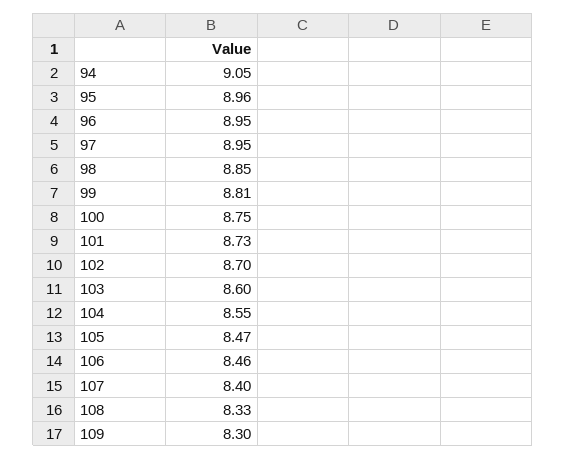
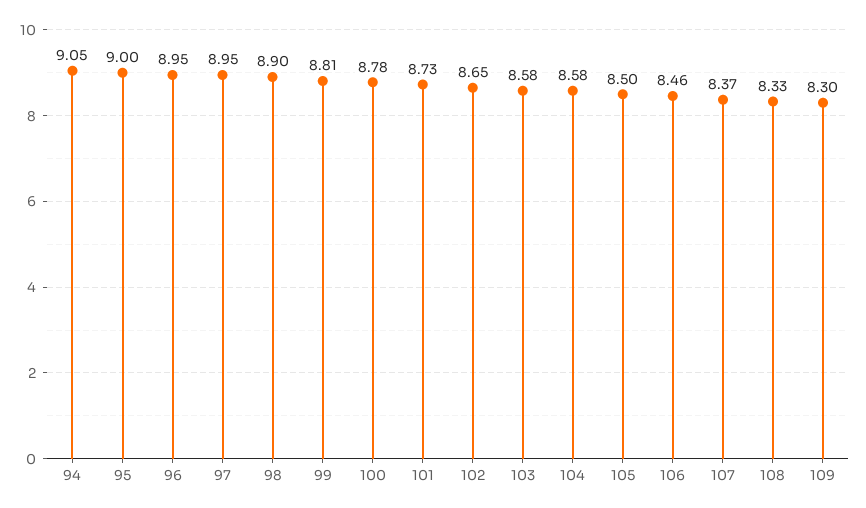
95: 8.96 -> 9
98: 8.85 -> 8.9
100: 8.75 -> 8.78
102: 8.7 -> 8.65
103: 8.6 -> 8.58
104: 8.55 -> 8.58
105: 8.47 -> 8.5
107: 8.4 -> 8.37

